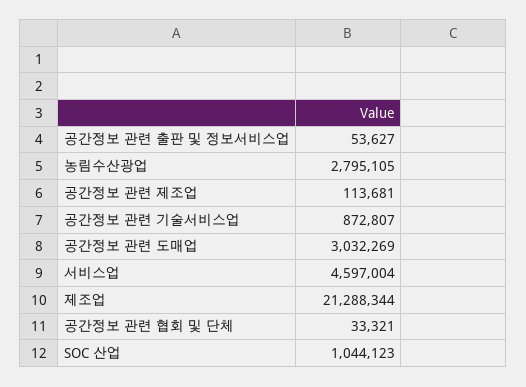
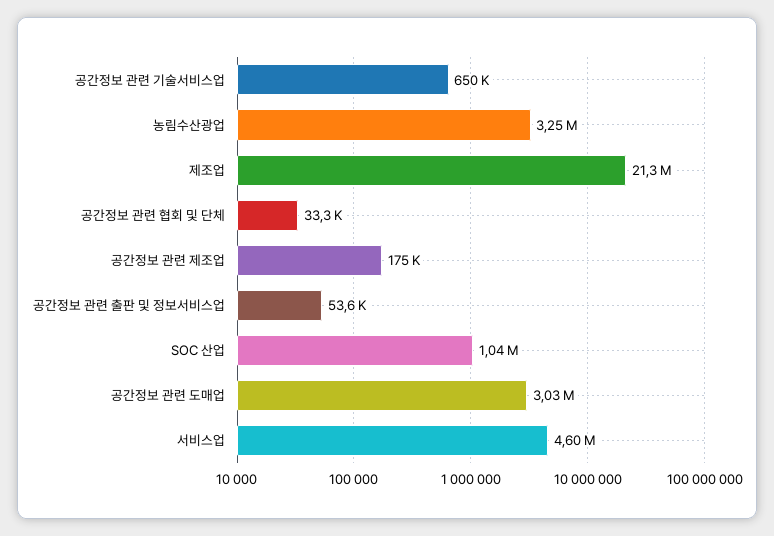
농림수산광업: 2795105 -> 3250000
공간정보 관련 제조업: 113681 -> 175000
공간정보 관련 기술서비스업: 872807 -> 650000

